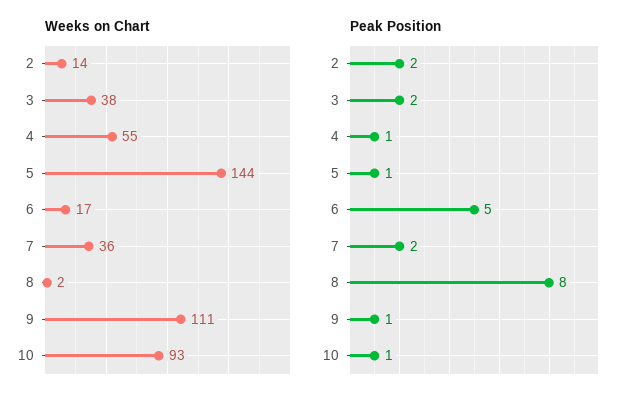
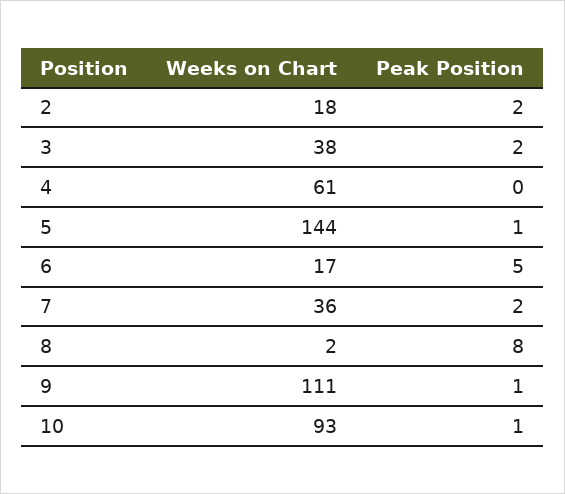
Weeks on Chart, 2: 14 -> 18
Weeks on Chart, 4: 55 -> 61
Peak Position, 4: 1 -> 0

